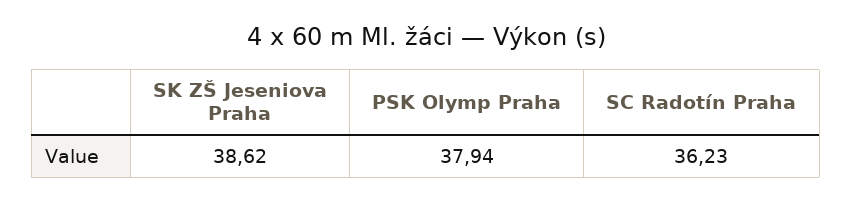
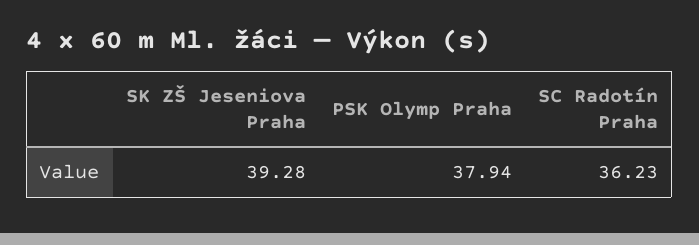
SK ZŠ Jeseniova Praha: 38.62 -> 39.28

